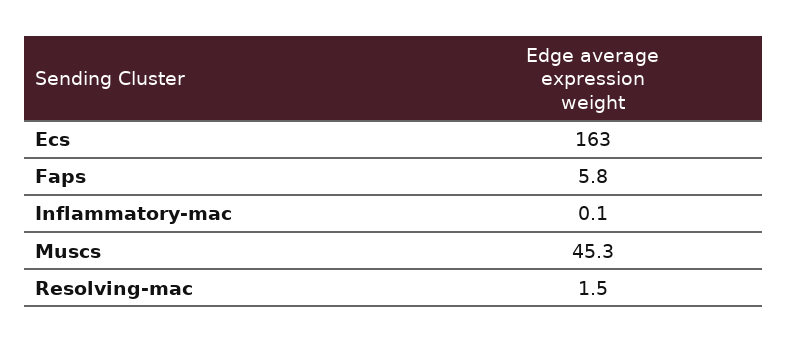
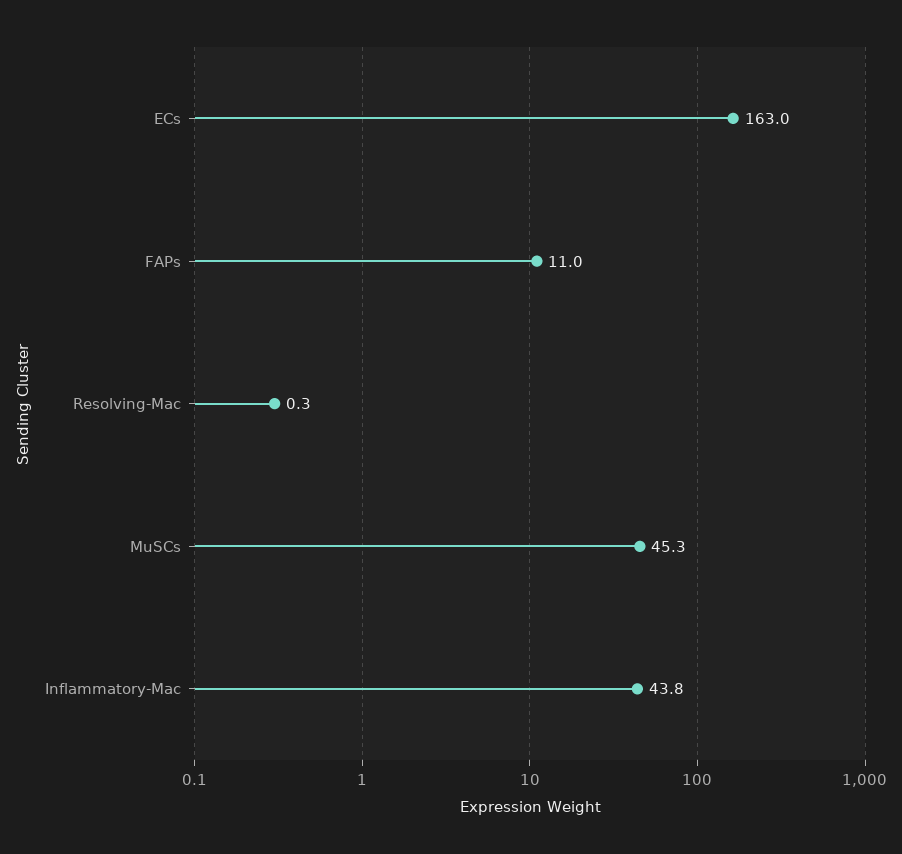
Faps: 5.8 -> 11
Inflammatory-mac: 0.1 -> 43.8
Resolving-mac: 1.5 -> 0.3

